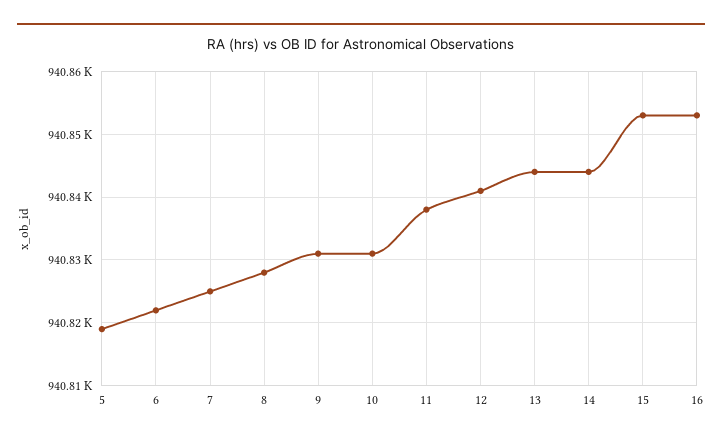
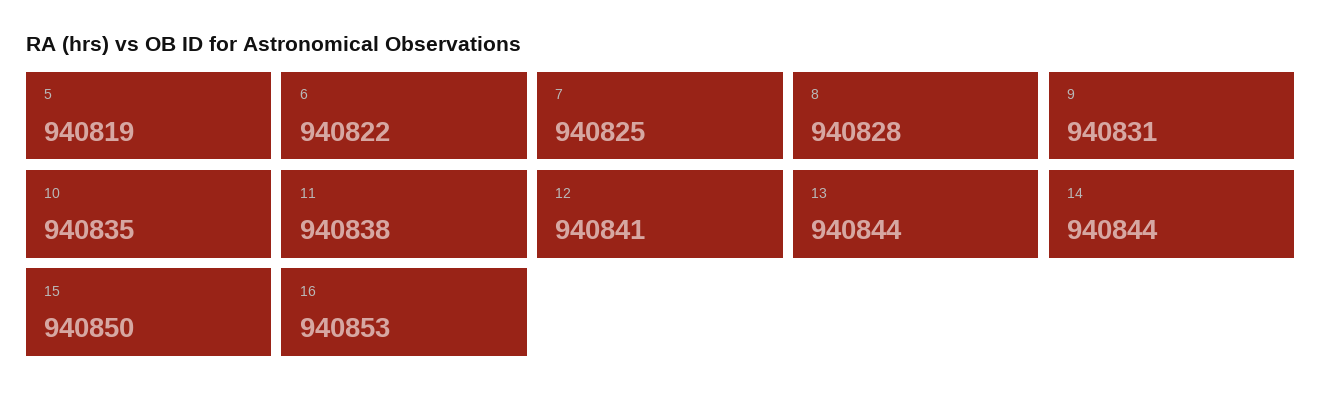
10: 940831 -> 940835
15: 940853 -> 940850

